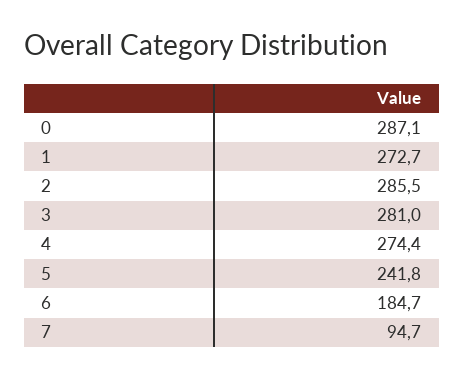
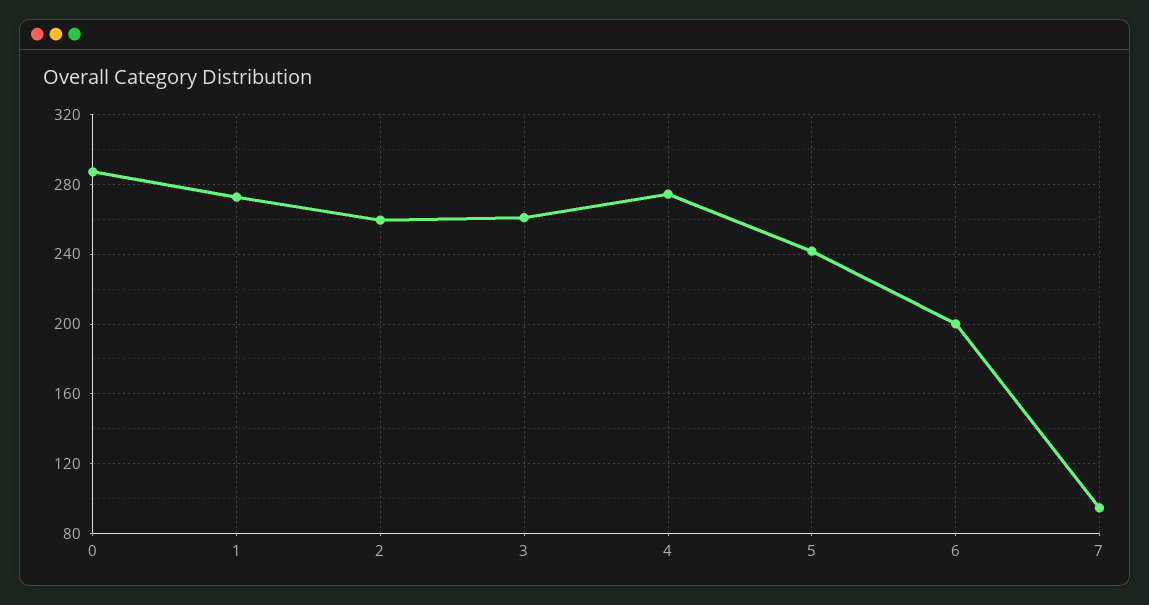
2: 285.5 -> 260
3: 281 -> 260
6: 184.7 -> 200

